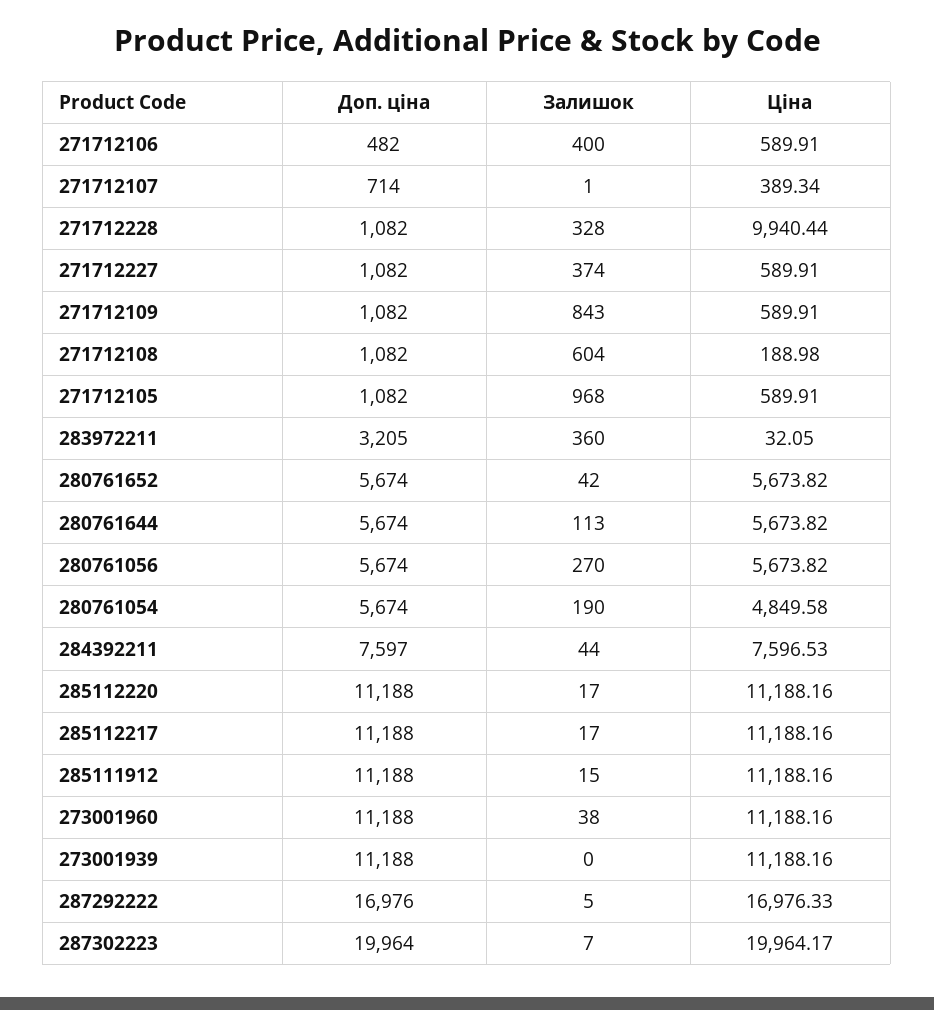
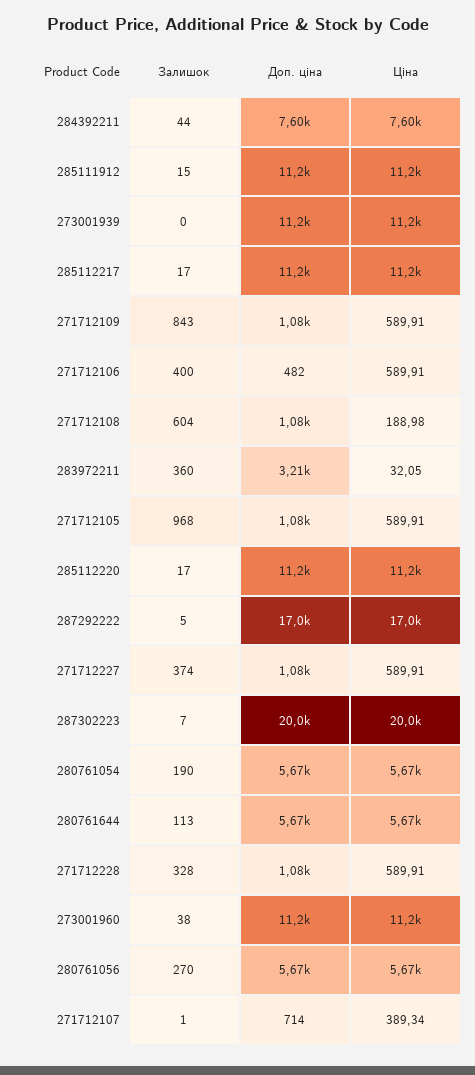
Ціна, 271712228: 9940.44 -> 589.91
Доп. ціна, 280761652: 5674 -> none
Залишок, 280761652: 42 -> none
Ціна, 280761652: 5673.82 -> none
Ціна, 280761054: 4849.58 -> 5670

